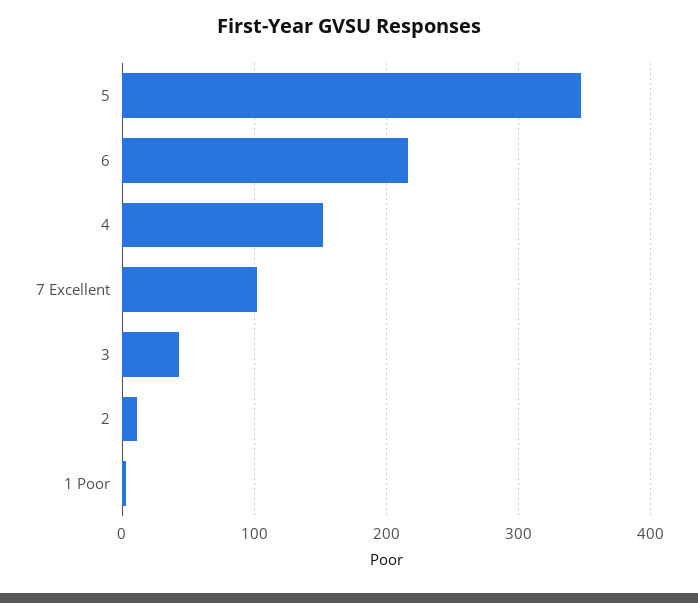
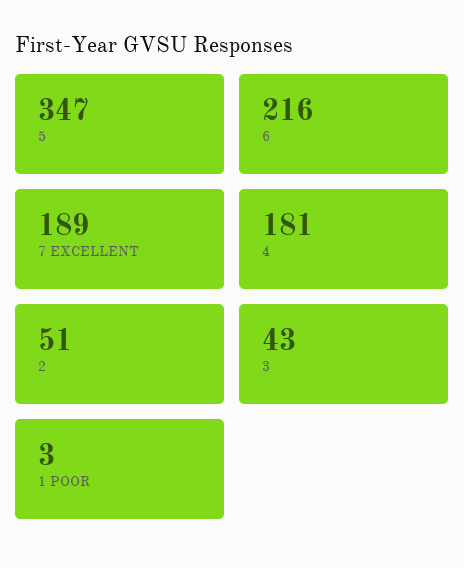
4: 150 -> 181
7 Excellent: 100 -> 189
2: 10 -> 51

